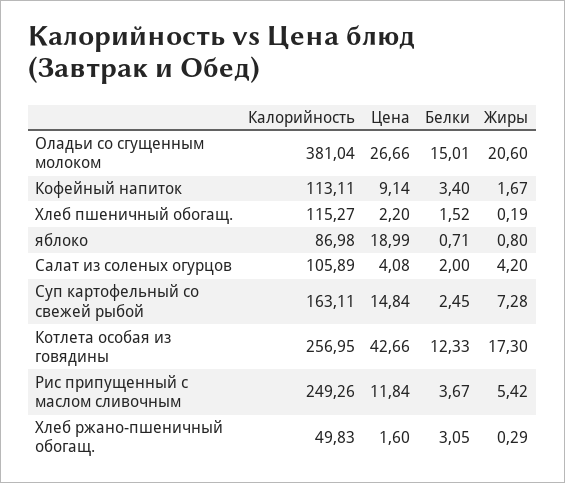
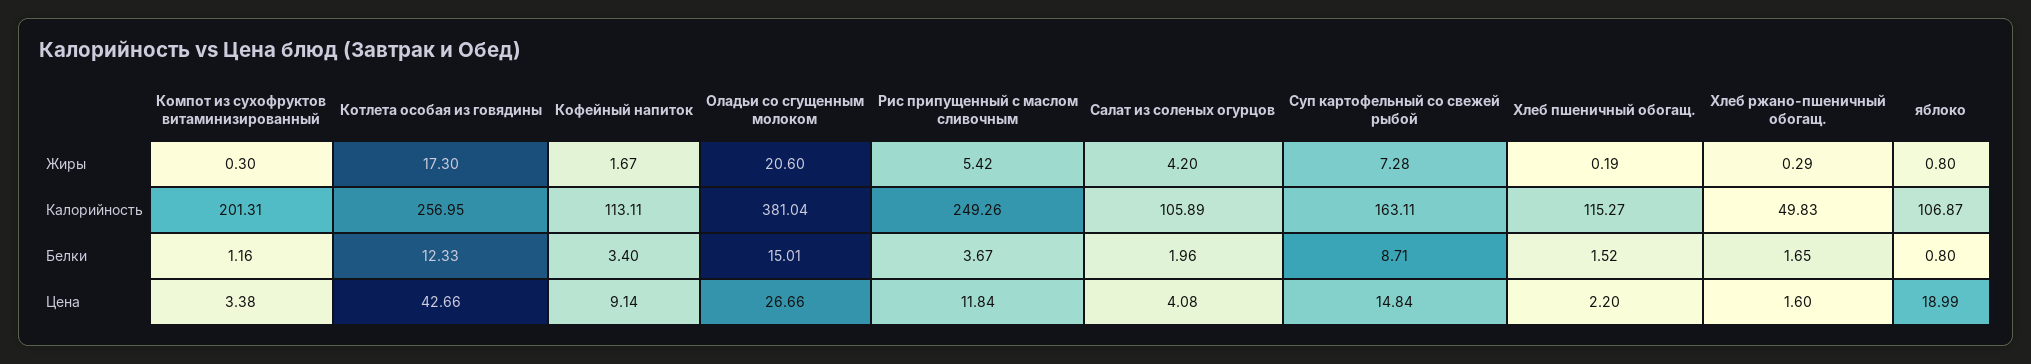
Калорийность, яблоко: 86.98 -> 106.87
Белки, яблоко: 0.71 -> 0.8
Белки, Салат из соленых огурцов: 2 -> 1.96
Белки, Суп картофельный со свежей рыбой: 2.45 -> 8.71
Белки, Хлеб ржано-пшеничный обогащ.: 3.05 -> 1.65
Жиры, Компот из сухофруктов витаминизированный: none -> 0.3
Калорийность, Компот из сухофруктов витаминизированный: none -> 201.31
Белки, Компот из сухофруктов витаминизированный: none -> 1.16
Цена, Компот из сухофруктов витаминизированный: none -> 3.38

